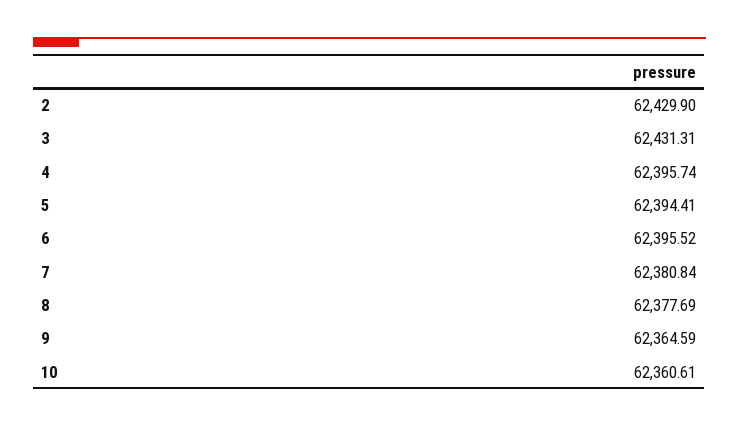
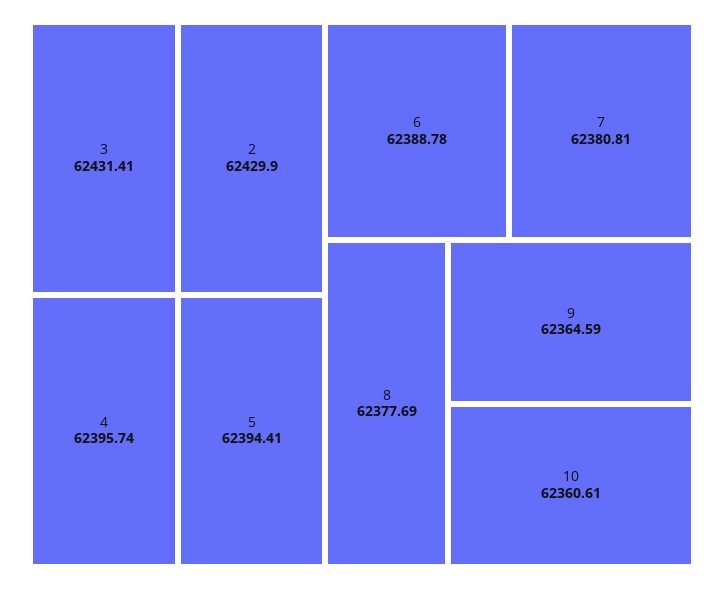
3: 62431.31 -> 62431.41
6: 62395.52 -> 62388.78
7: 62380.84 -> 62380.81

